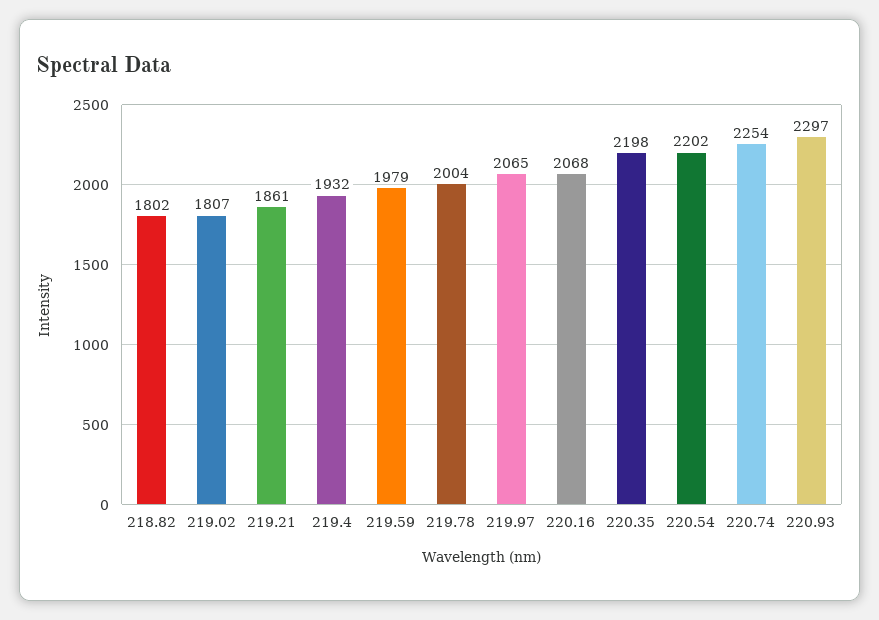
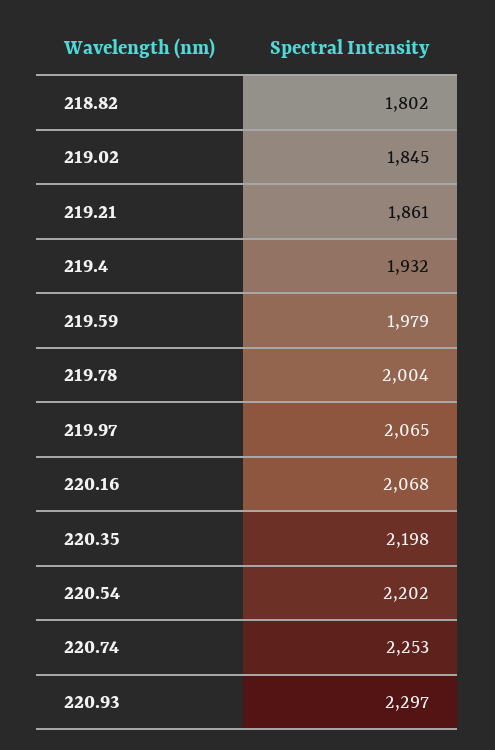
219.02: 1807 -> 1845
220.74: 2254 -> 2253

